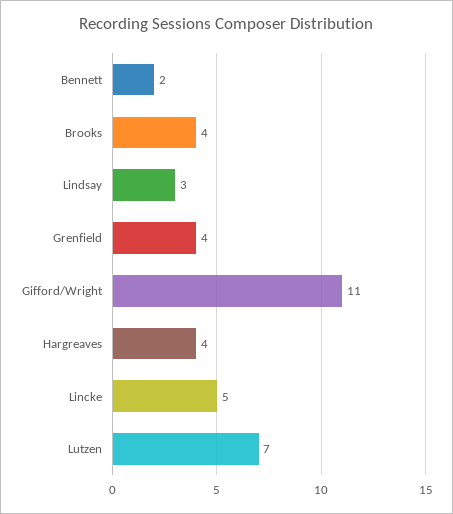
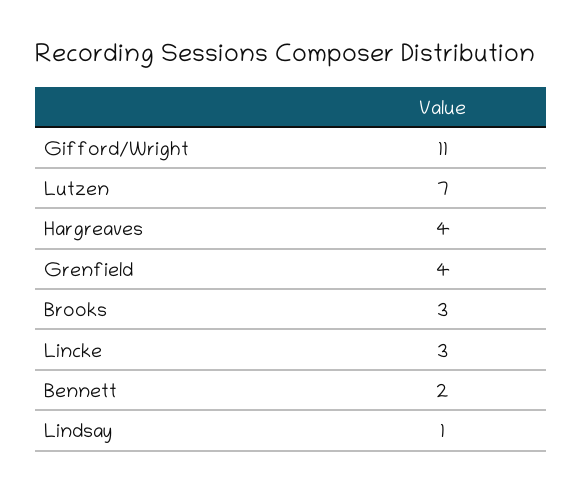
Brooks: 4 -> 3
Lindsay: 3 -> 1
Lincke: 5 -> 3

